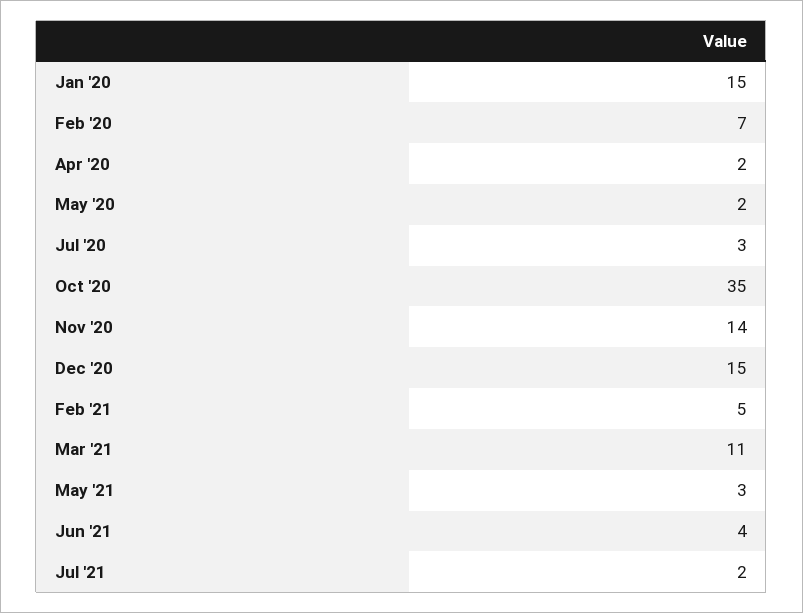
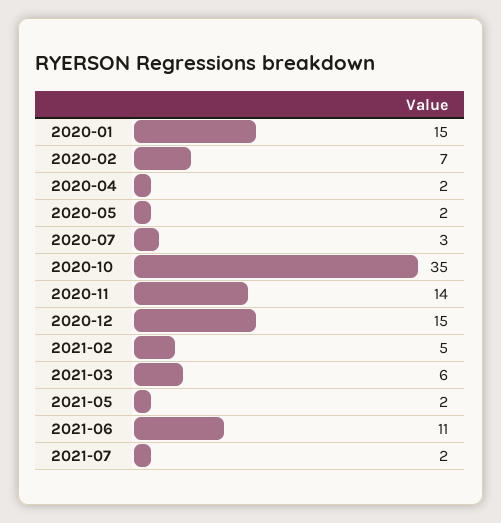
Mar '21: 11 -> 6
May '21: 3 -> 2
Jun '21: 4 -> 11

